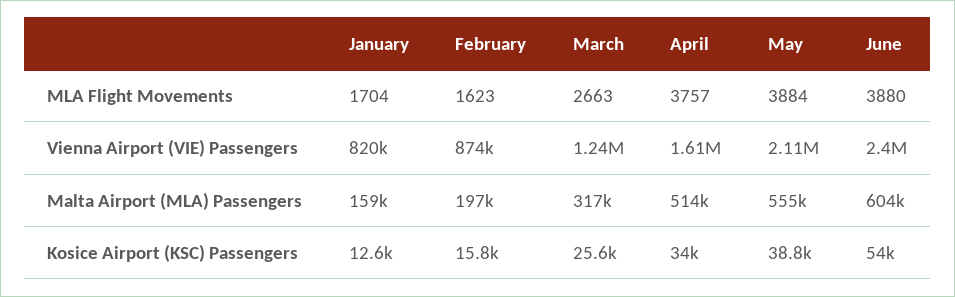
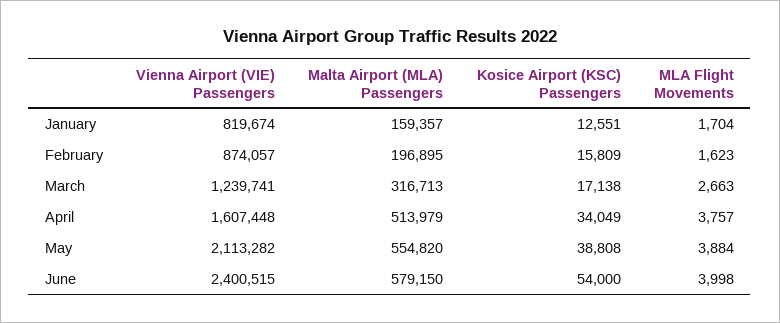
June, MLA Flight Movements: 3880 -> 3998
June, Malta Airport (MLA) Passengers: 604000 -> 579150
March, Kosice Airport (KSC) Passengers: 25600 -> 17138

